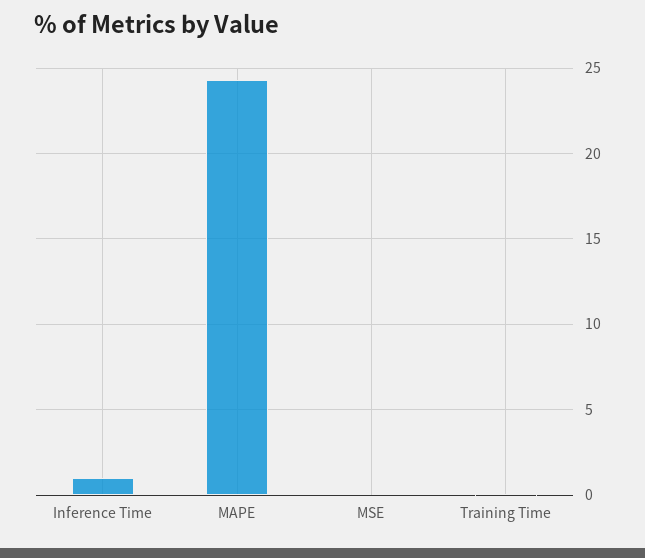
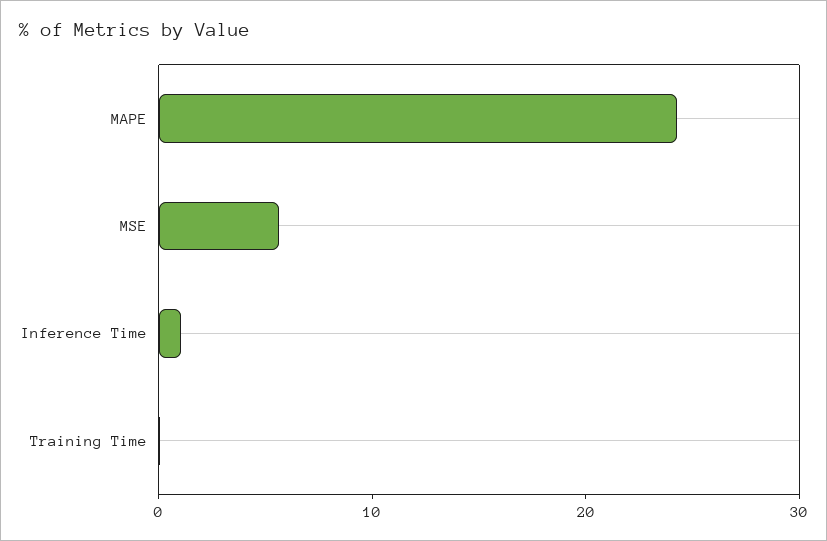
MSE: 0 -> 6

